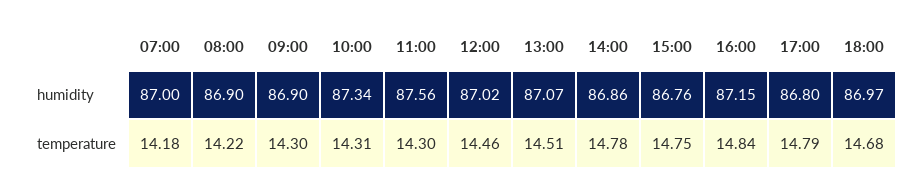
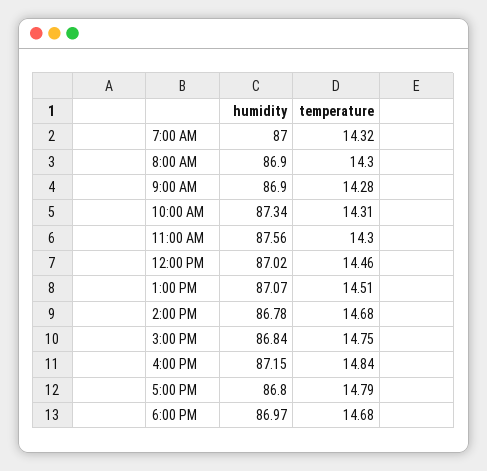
14:00, humidity: 86.86 -> 86.78
15:00, humidity: 86.76 -> 86.84
07:00, temperature: 14.18 -> 14.32
08:00, temperature: 14.22 -> 14.3
09:00, temperature: 14.3 -> 14.28
14:00, temperature: 14.78 -> 14.68

